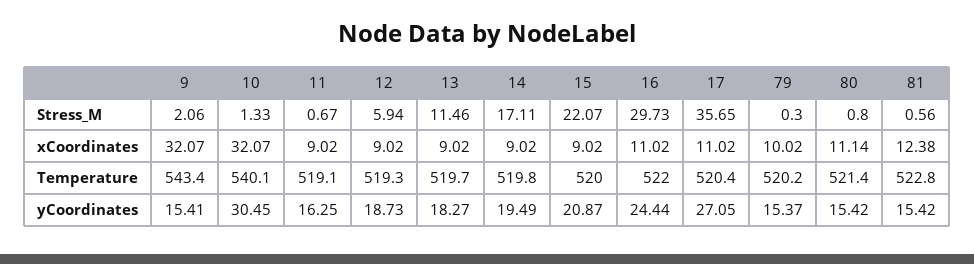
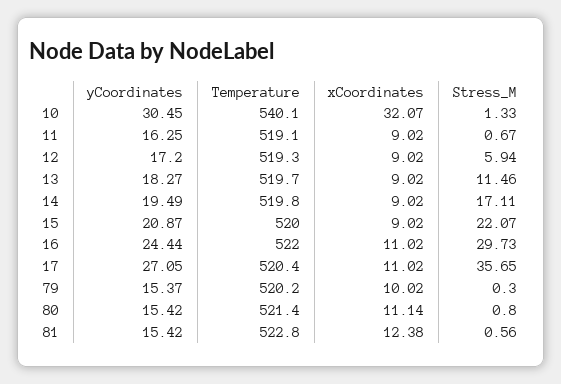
9, Stress_M: 2.06 -> none
9, xCoordinates: 32.07 -> none
9, Temperature: 543.4 -> none
9, yCoordinates: 15.41 -> none
12, yCoordinates: 18.73 -> 17.2

